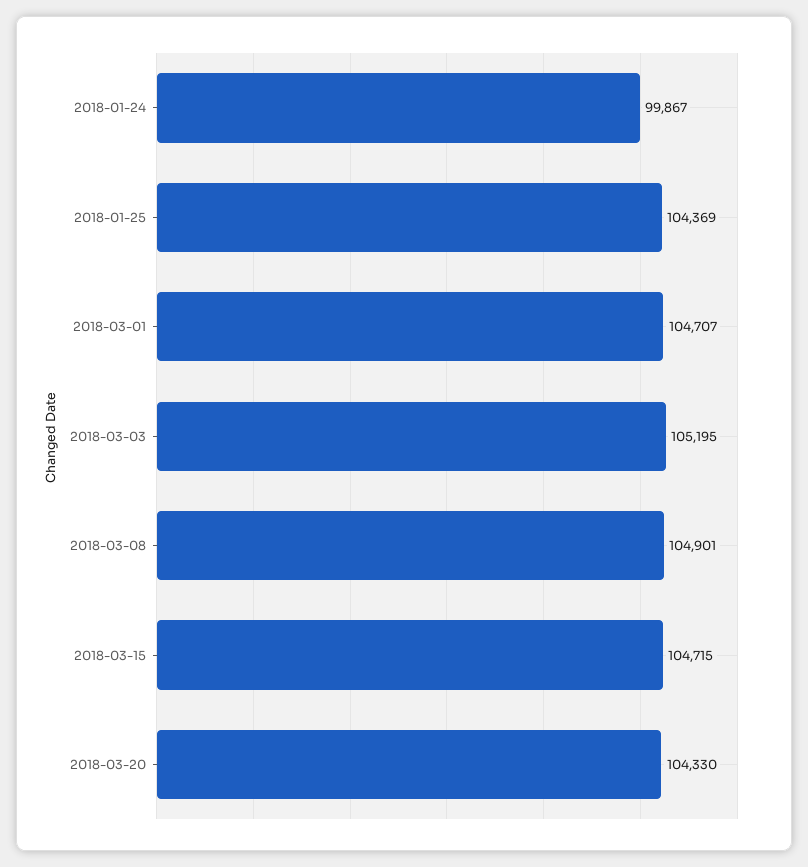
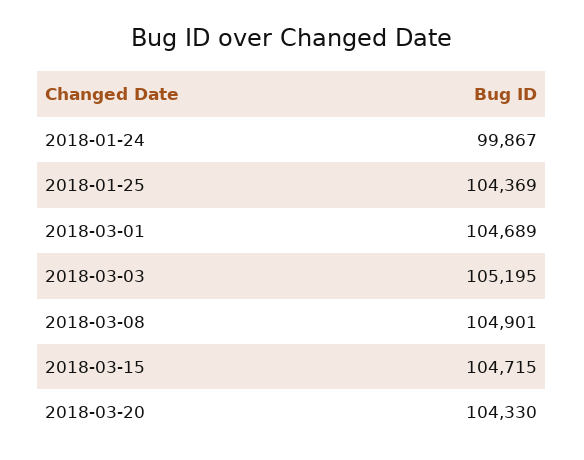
2018-03-01: 104707 -> 104689

